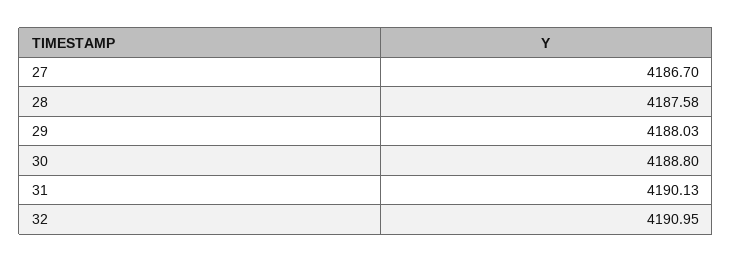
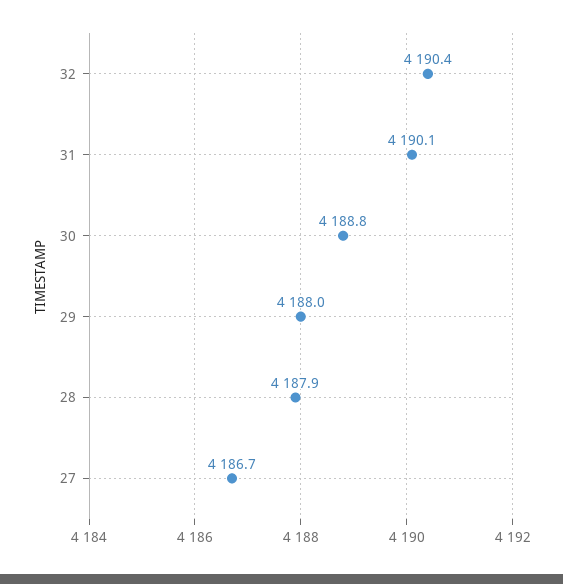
28: 4187.58 -> 4187.9
32: 4190.95 -> 4190.4

